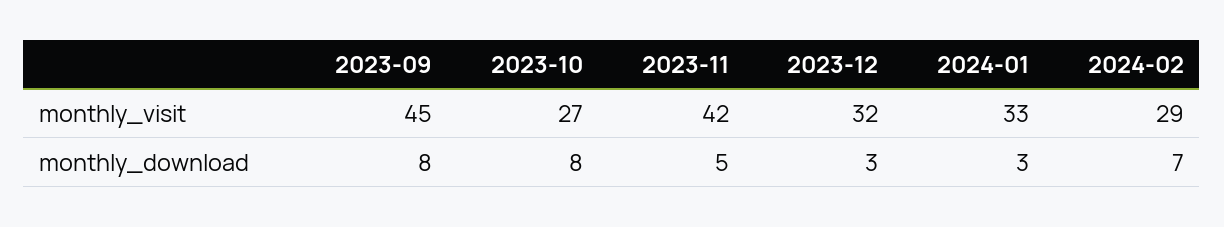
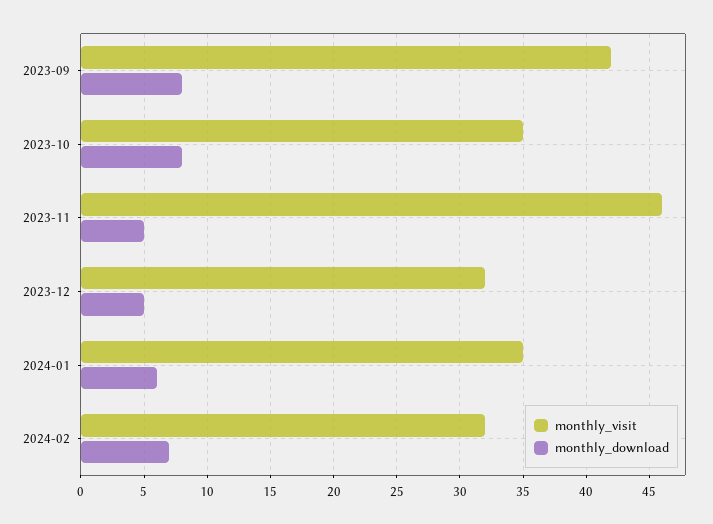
monthly_visit, 2023-09: 45 -> 42
monthly_visit, 2023-10: 27 -> 35
monthly_visit, 2023-11: 42 -> 46
monthly_visit, 2024-01: 33 -> 35
monthly_visit, 2024-02: 29 -> 32
monthly_download, 2023-12: 3 -> 5
monthly_download, 2024-01: 3 -> 6

